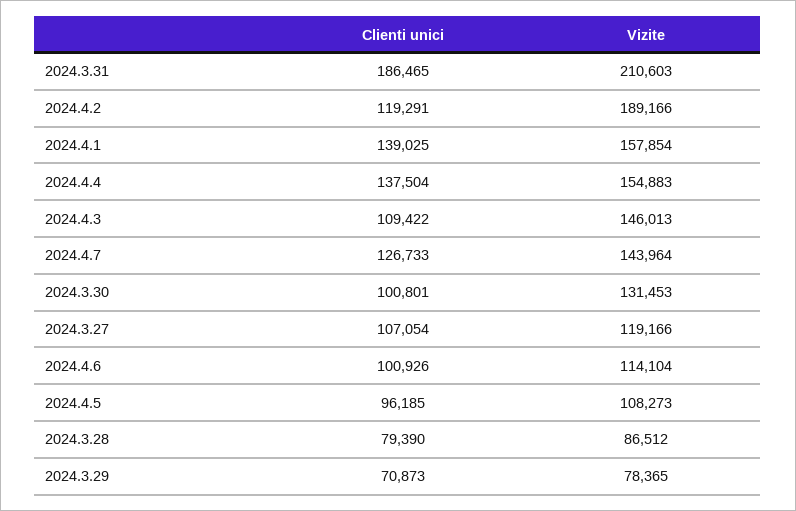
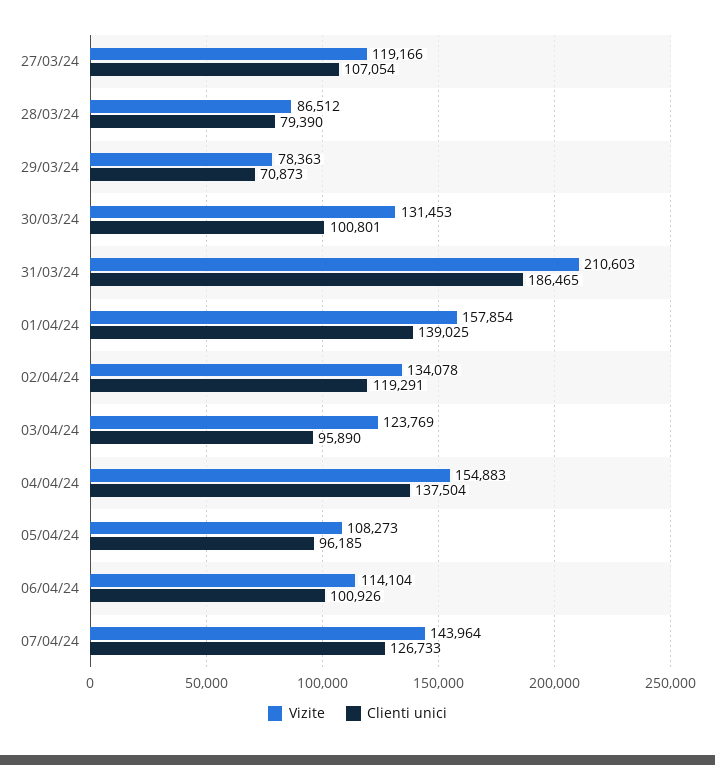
Vizite, 2024.4.2: 189166 -> 134078
Clienti unici, 2024.4.3: 109422 -> 95890
Vizite, 2024.4.3: 146013 -> 123769
Vizite, 2024.3.29: 78365 -> 78363

